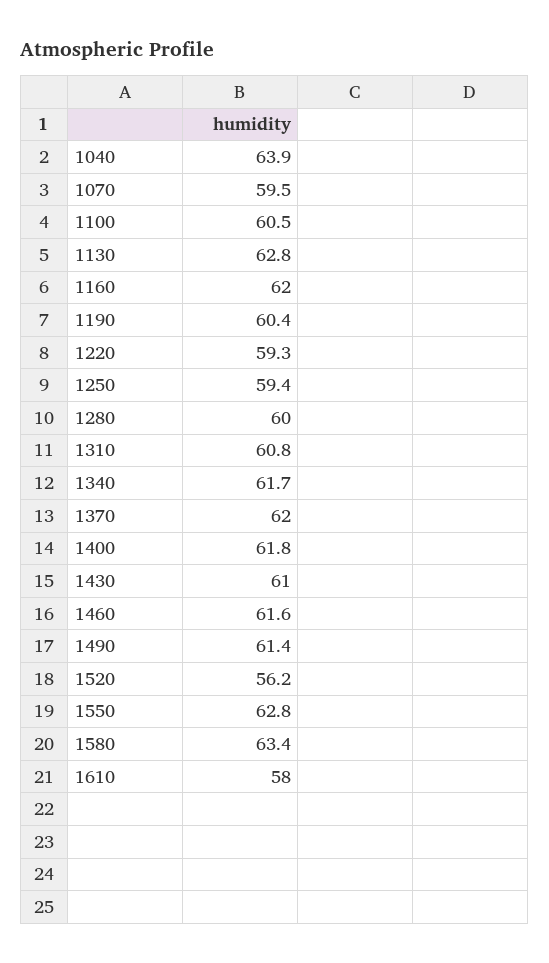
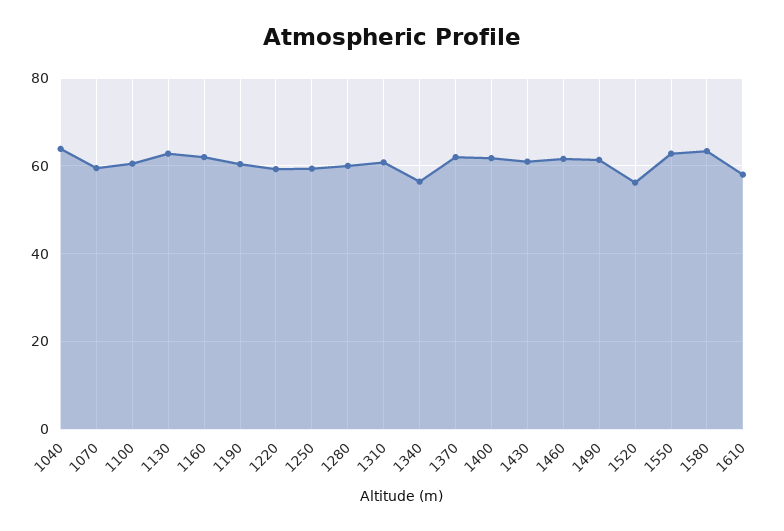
1340: 61.7 -> 56

